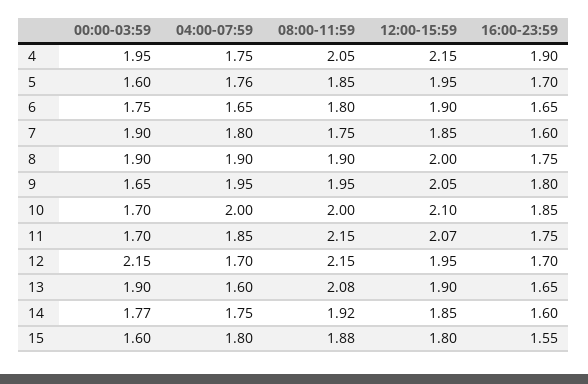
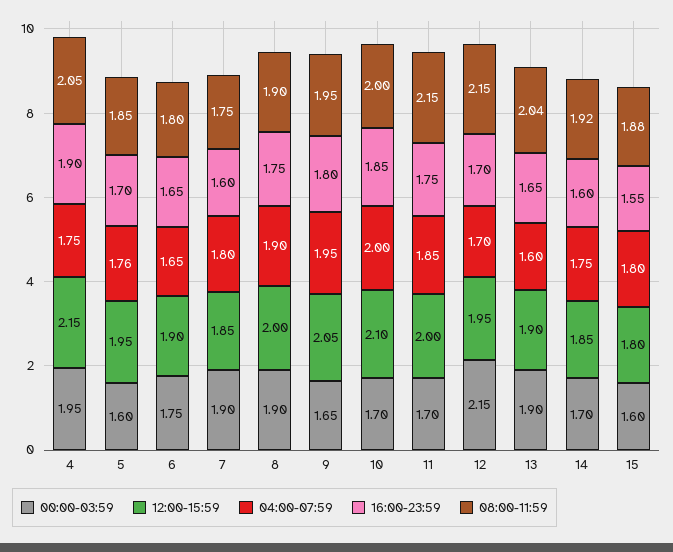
12:00-15:59, 11: 2.07 -> 2
08:00-11:59, 13: 2.08 -> 2.04
00:00-03:59, 14: 1.77 -> 1.7

